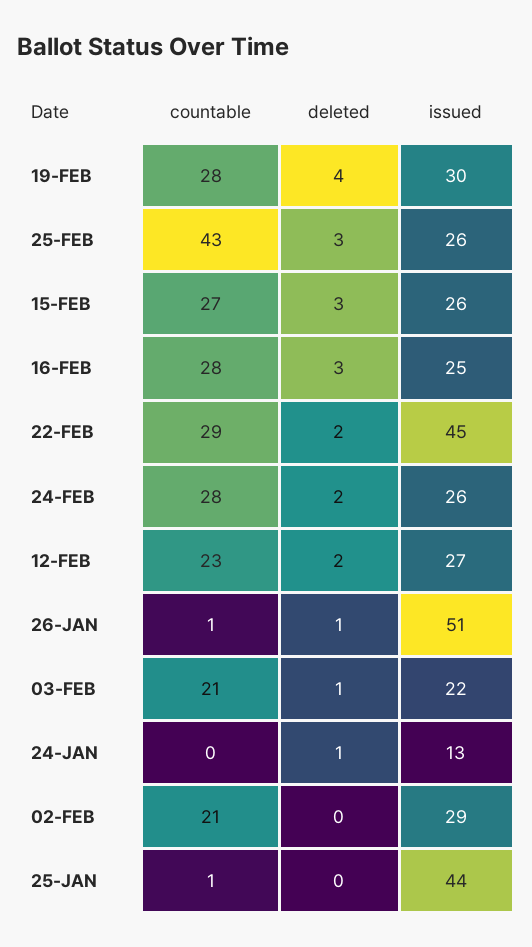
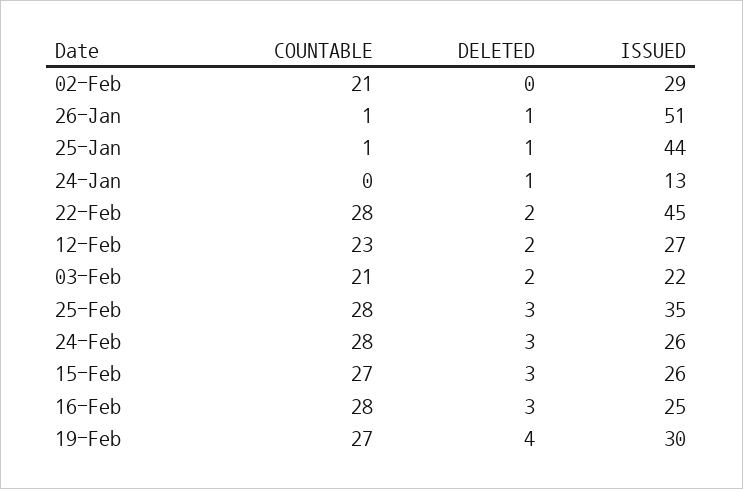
countable, 19-FEB: 28 -> 27
countable, 25-FEB: 43 -> 28
issued, 25-FEB: 26 -> 35
countable, 22-FEB: 29 -> 28
deleted, 24-FEB: 2 -> 3
deleted, 03-FEB: 1 -> 2
deleted, 25-JAN: 0 -> 1

